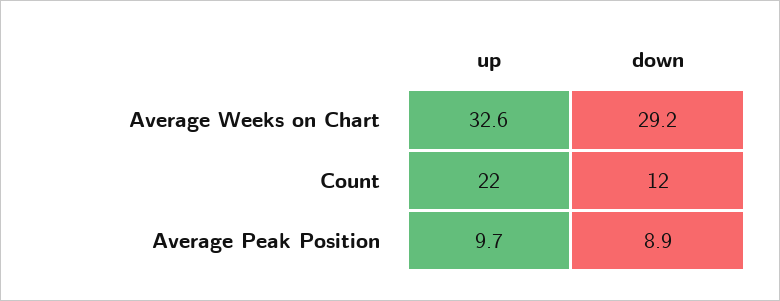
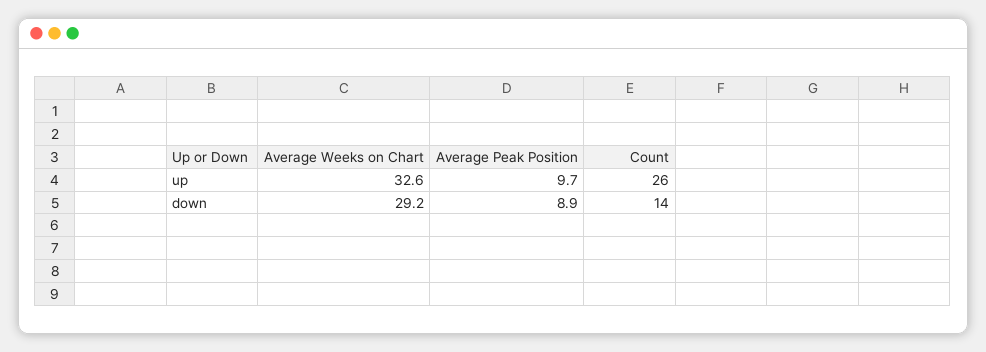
up, Count: 22 -> 26
down, Count: 12 -> 14

